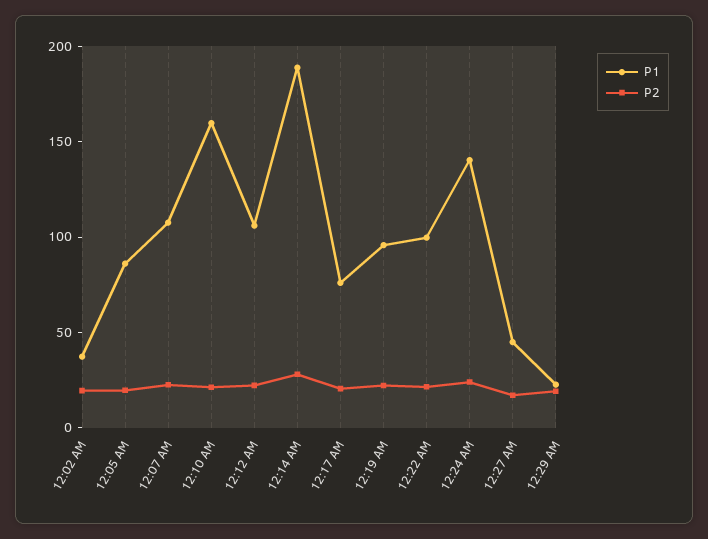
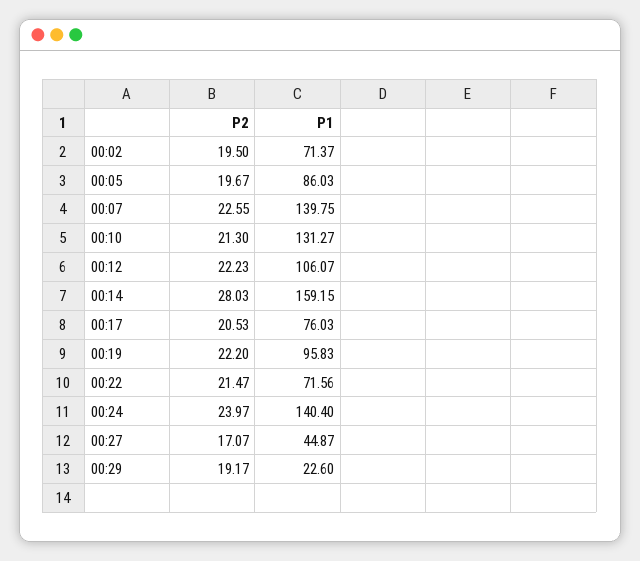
P1, 12:02 AM: 40 -> 71.37
P1, 12:07 AM: 110 -> 139.75
P1, 12:10 AM: 160 -> 131.27
P1, 12:14 AM: 190 -> 159.15
P1, 12:22 AM: 100 -> 71.56

